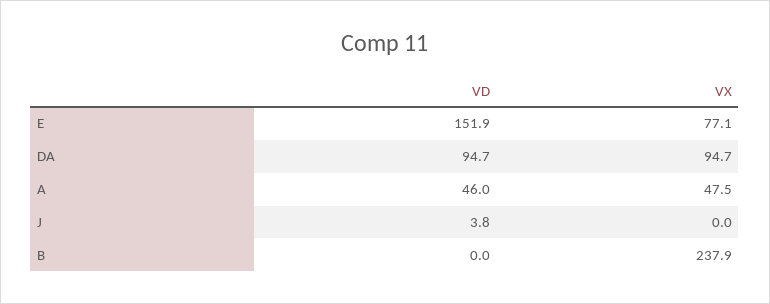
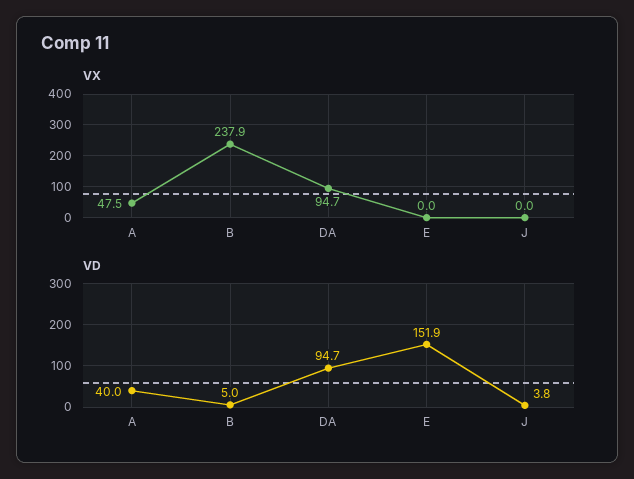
VX, E: 77.1 -> 0
VD, A: 46 -> 40
VD, B: 0 -> 5

